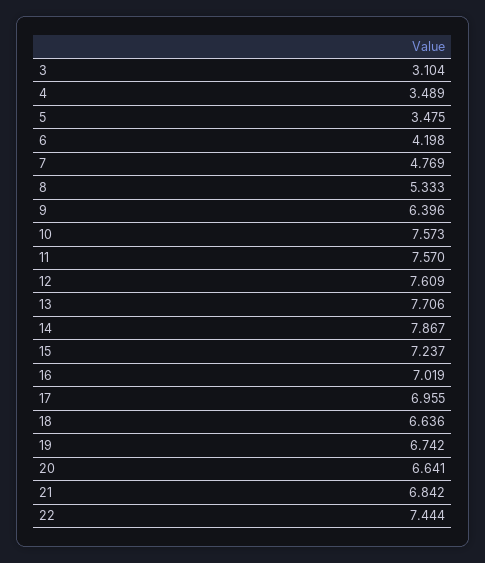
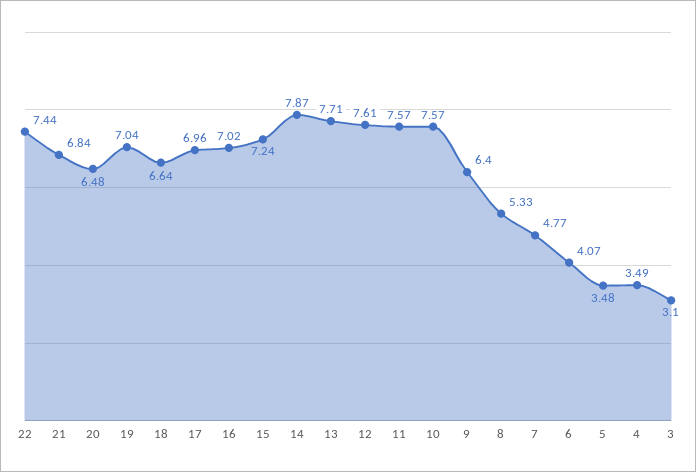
6: 4.198 -> 4.07
19: 6.742 -> 7.04
20: 6.641 -> 6.48

